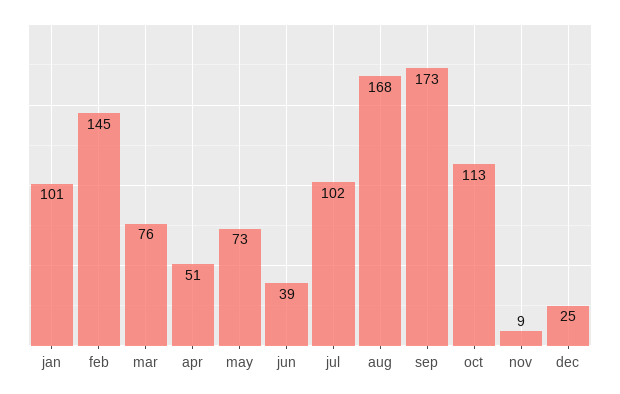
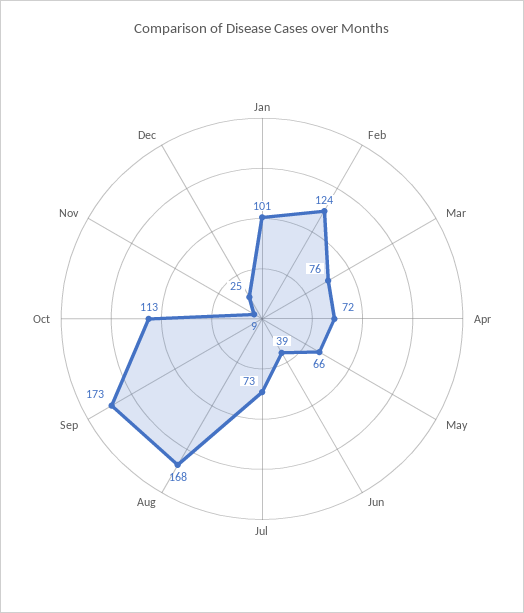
feb: 145 -> 124
apr: 51 -> 72
may: 73 -> 66
jul: 102 -> 73

